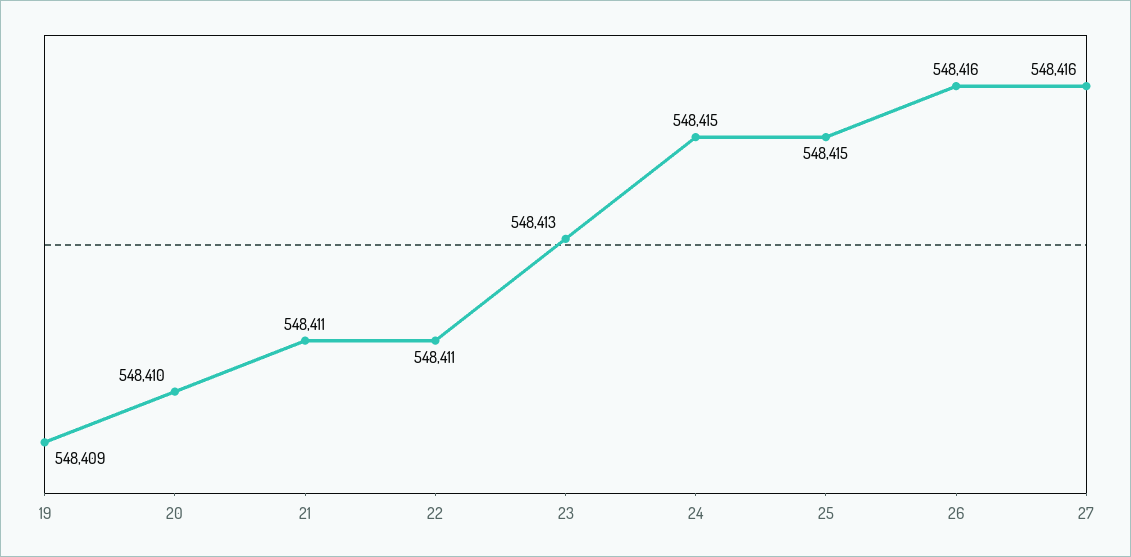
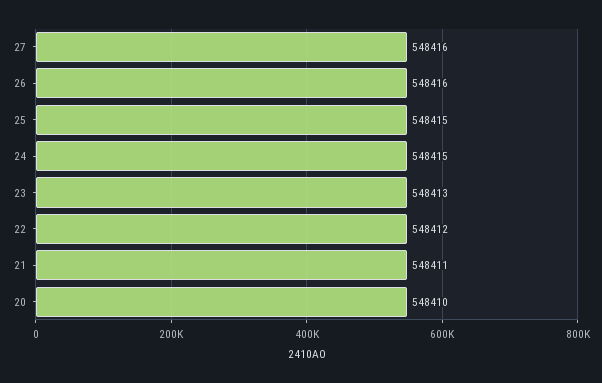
19: 548409 -> none
22: 548411 -> 548412

